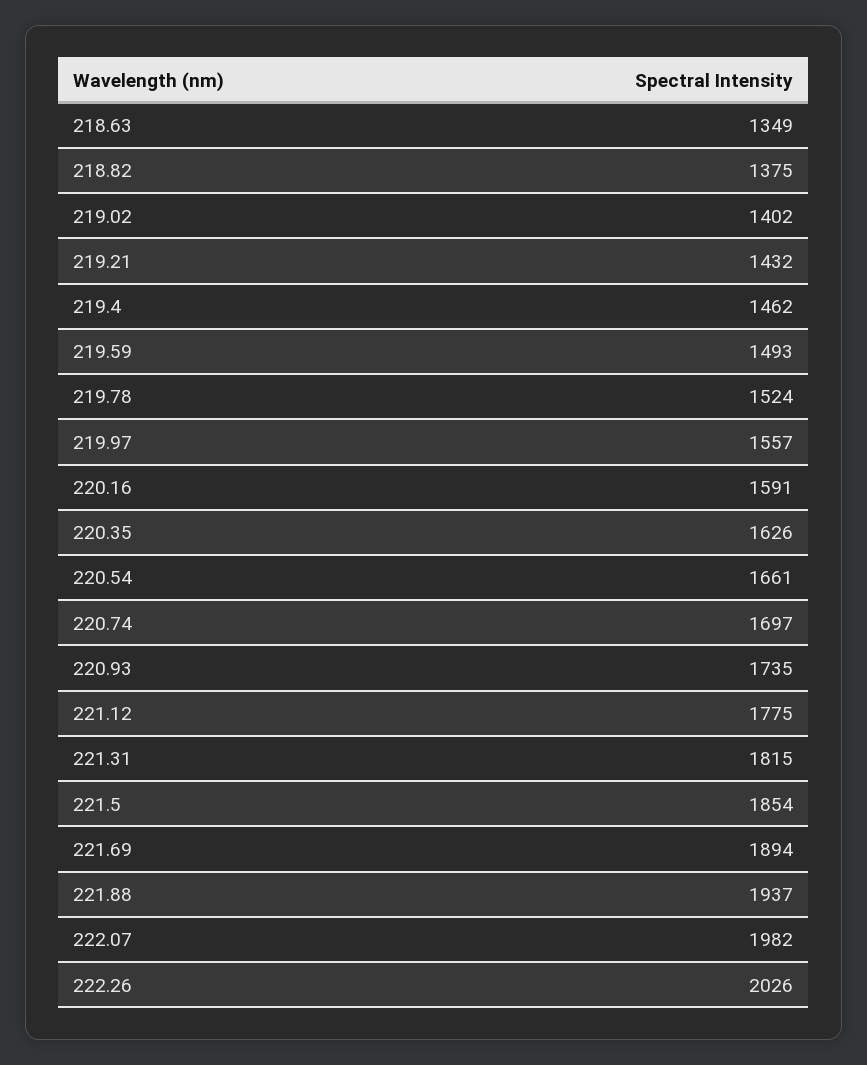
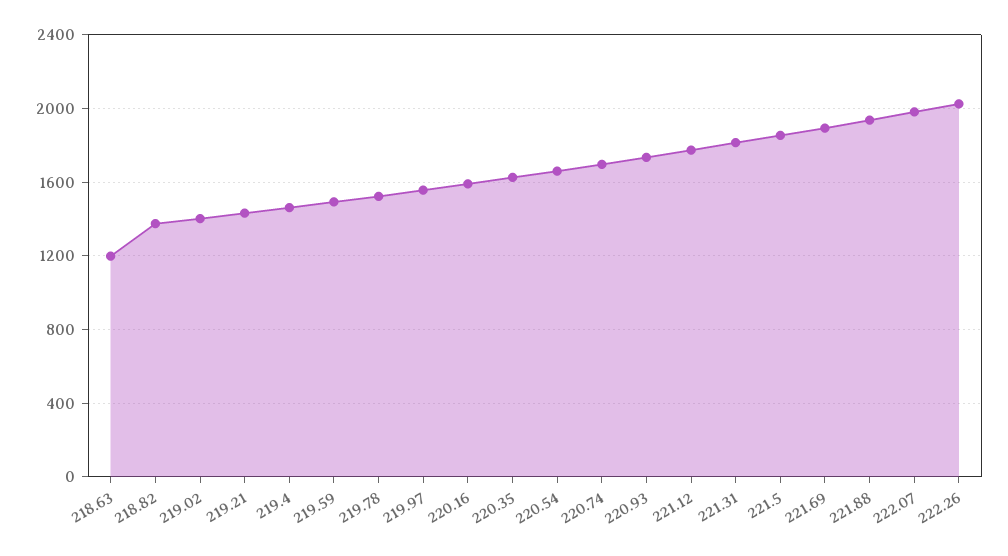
218.63: 1349 -> 1200

